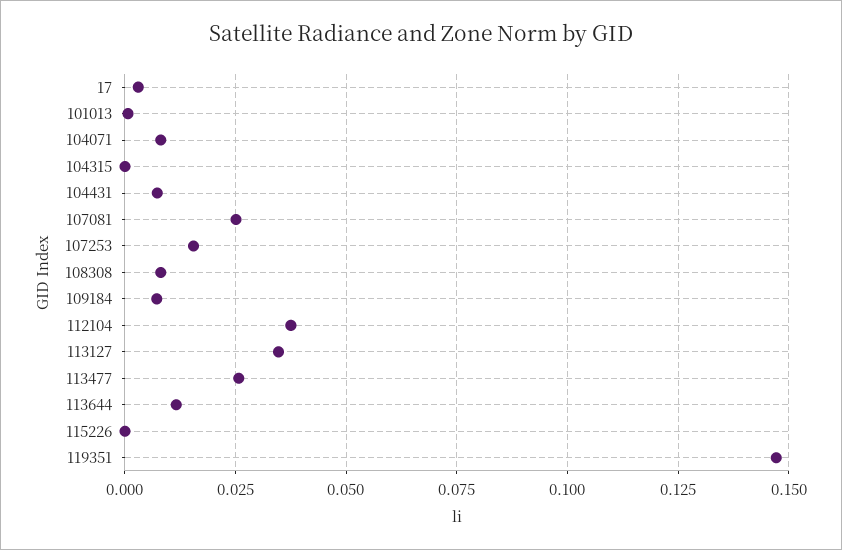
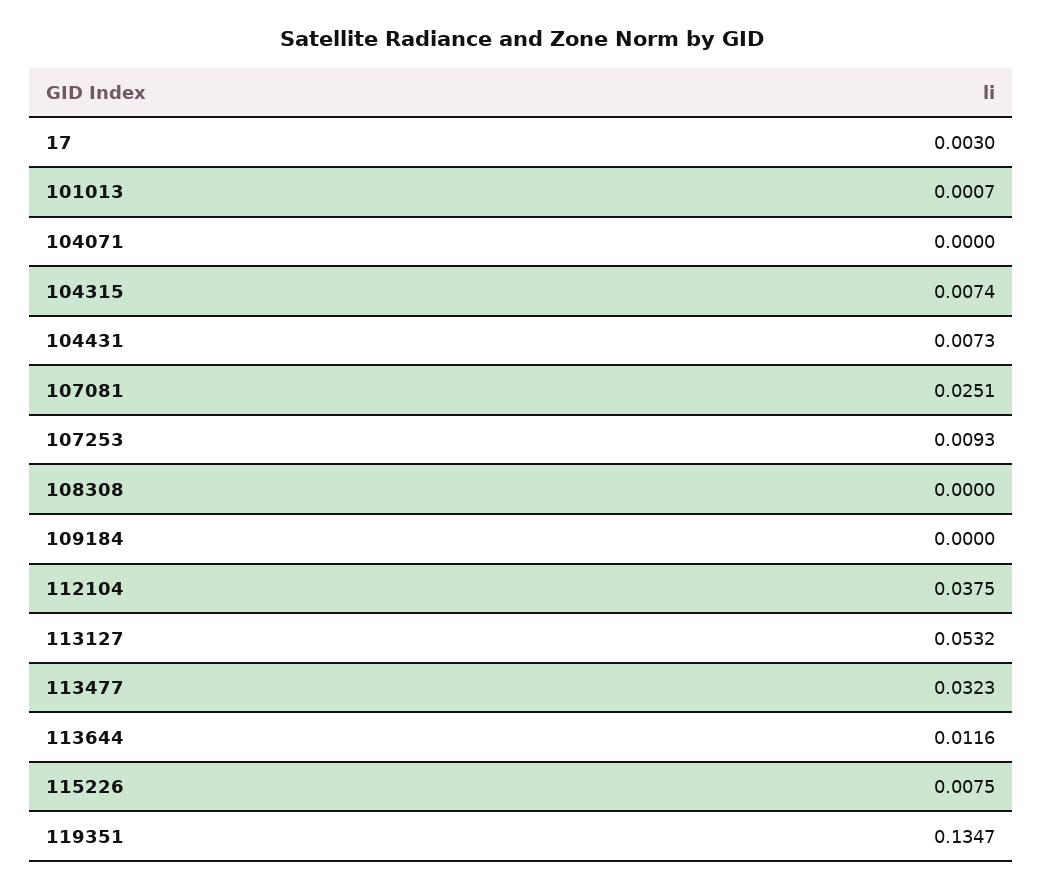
104071: 0.0075 -> 0
104315: 0 -> 0.0074
107253: 0.015 -> 0.0093
108308: 0.0075 -> 0
109184: 0.0075 -> 0
113127: 0.035 -> 0.0532
113477: 0.025 -> 0.0323
115226: 0 -> 0.0075
119351: 0.1475 -> 0.1347

